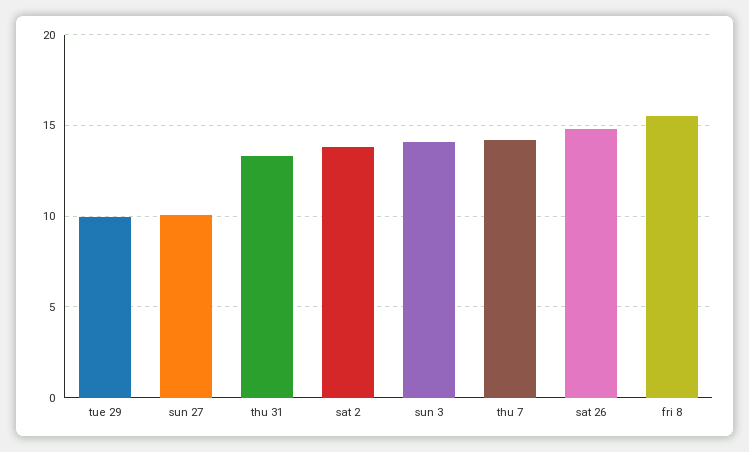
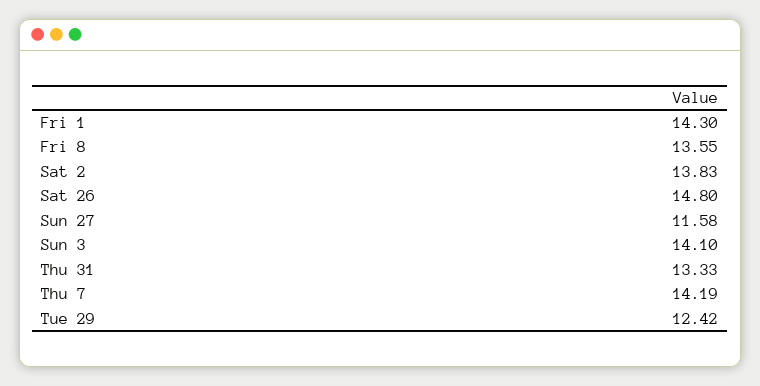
tue 29: 10 -> 12.42
sun 27: 10 -> 11.58
fri 8: 15.5 -> 13.55
Fri 1: none -> 14.3

